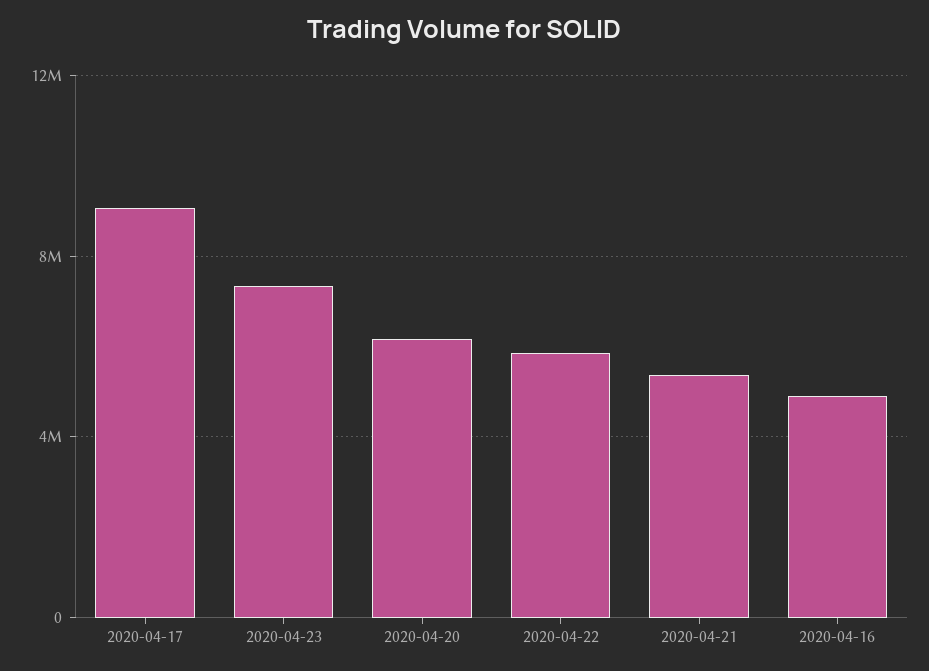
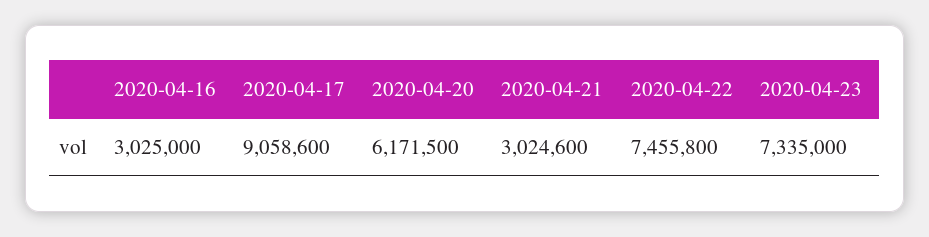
2020-04-22: 6000000 -> 7455800
2020-04-21: 5500000 -> 3024600
2020-04-16: 5000000 -> 3025000

